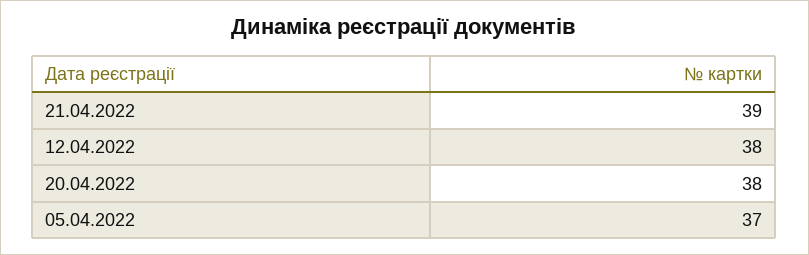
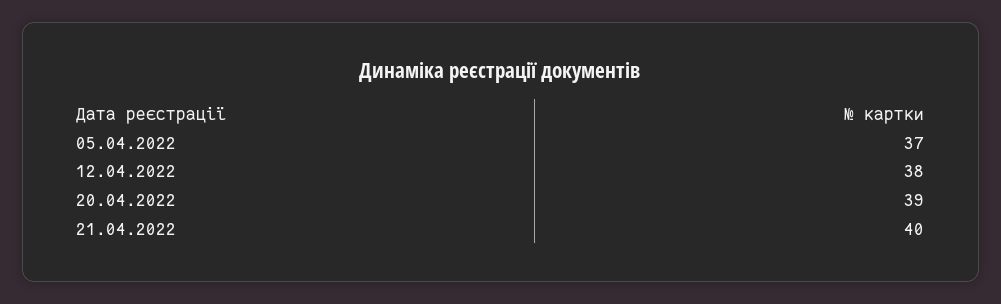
21.04.2022: 39 -> 40
20.04.2022: 38 -> 39

